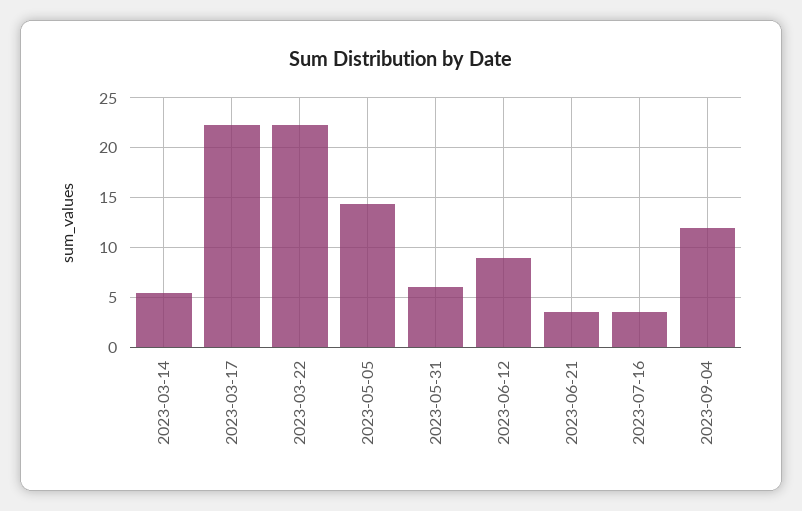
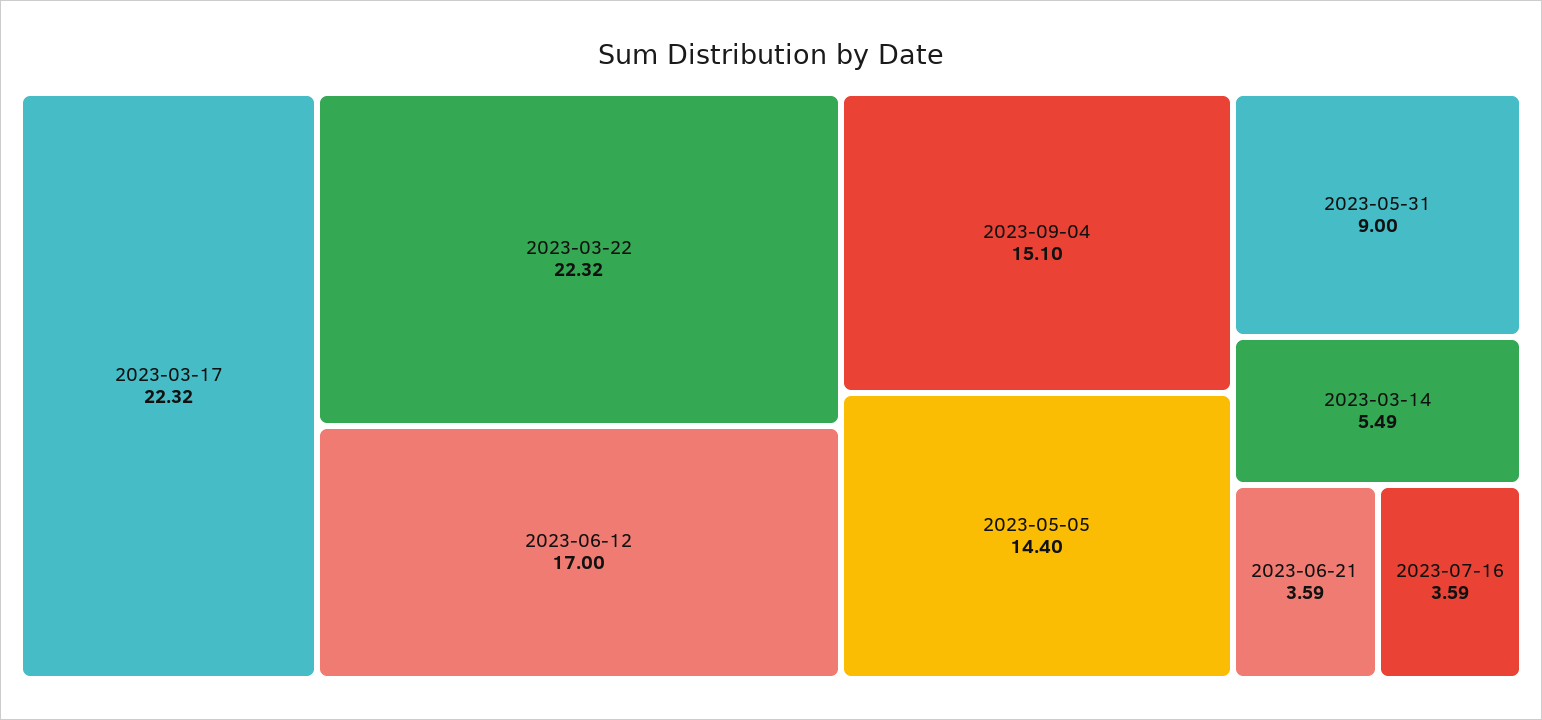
2023-05-31: 6 -> 9
2023-06-12: 9 -> 17
2023-09-04: 12 -> 15.1

